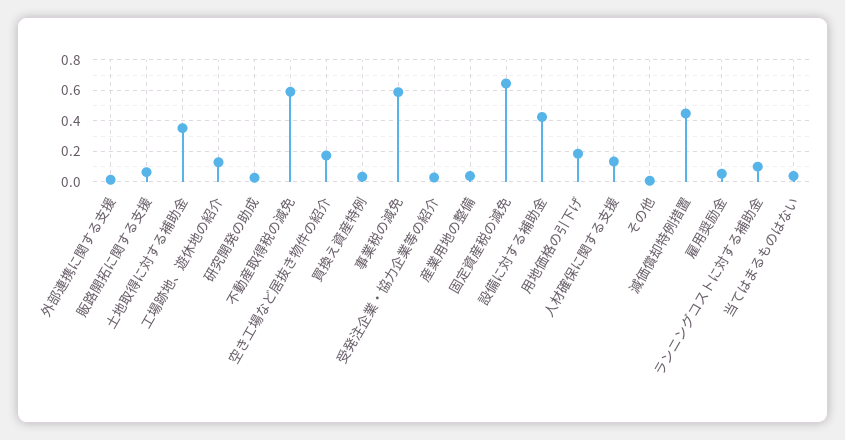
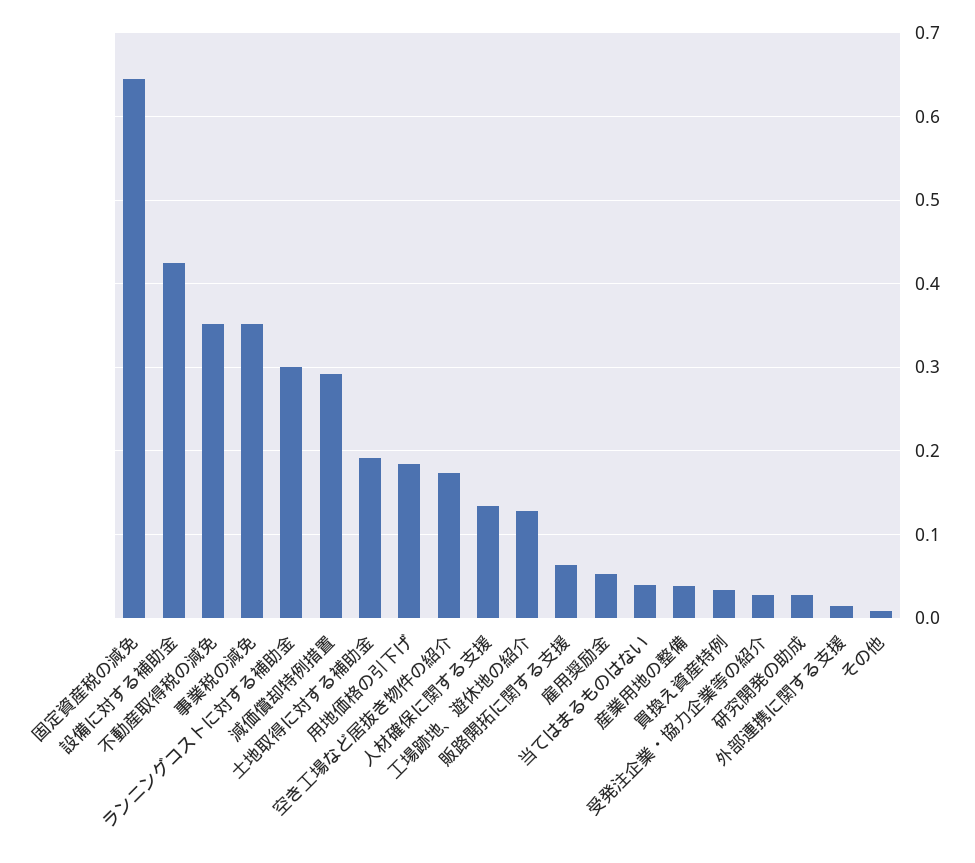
土地取得に対する補助金: 0.35 -> 0.19
不動産取得税の減免: 0.6 -> 0.35
事業税の減免: 0.6 -> 0.35
減価償却特例措置: 0.45 -> 0.29
ランニングコストに対する補助金: 0.1 -> 0.3

